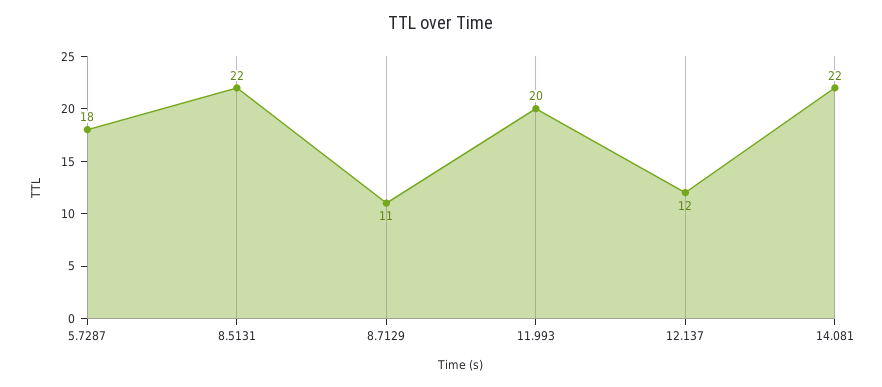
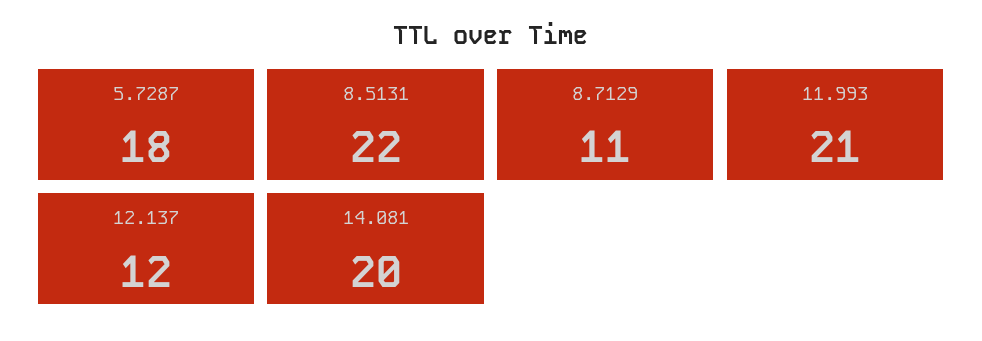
11.993: 20 -> 21
14.081: 22 -> 20

